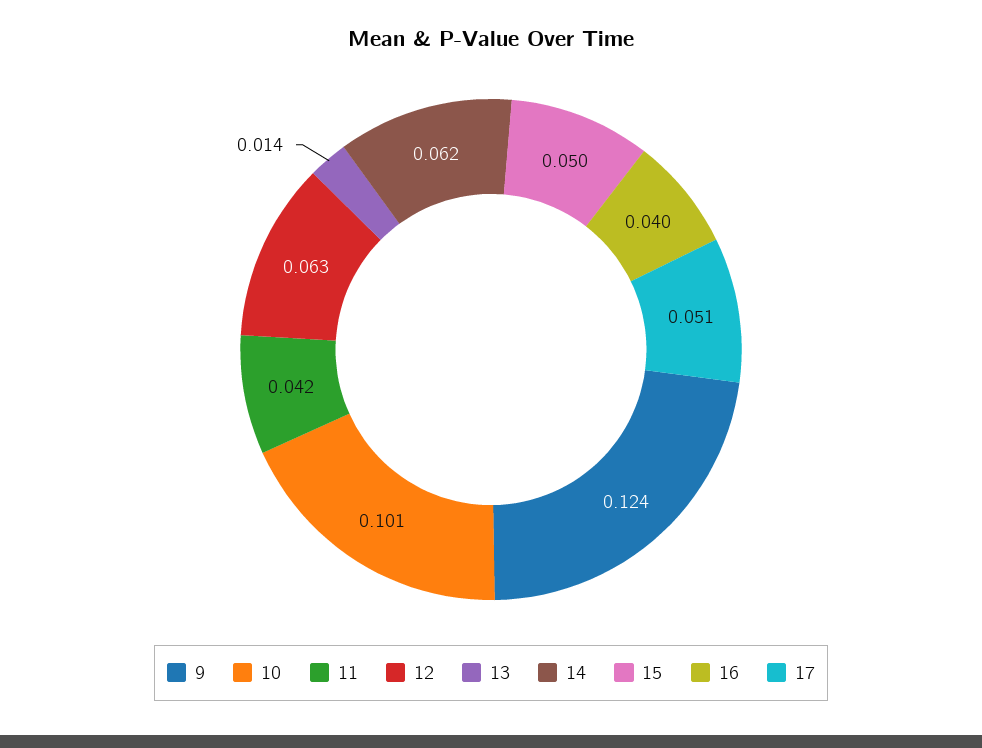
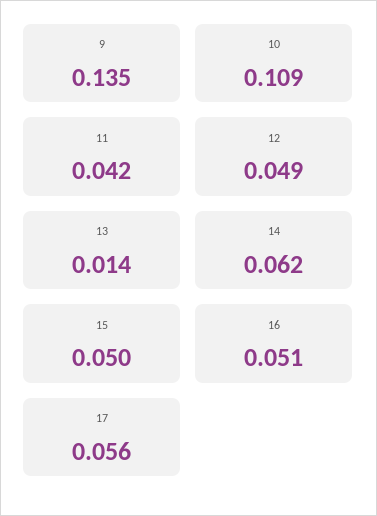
9: 0.124 -> 0.135
10: 0.101 -> 0.109
12: 0.063 -> 0.049
16: 0.04 -> 0.051
17: 0.051 -> 0.056

